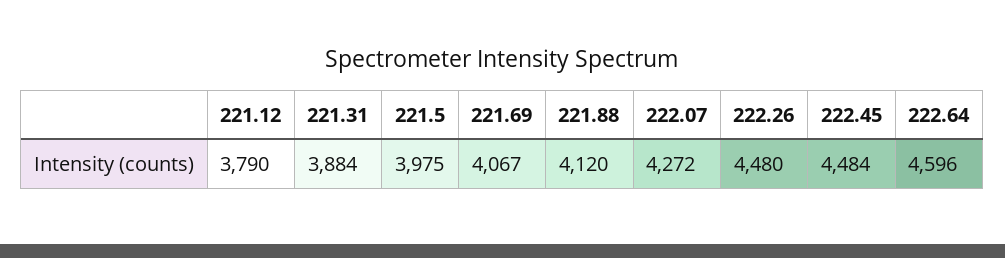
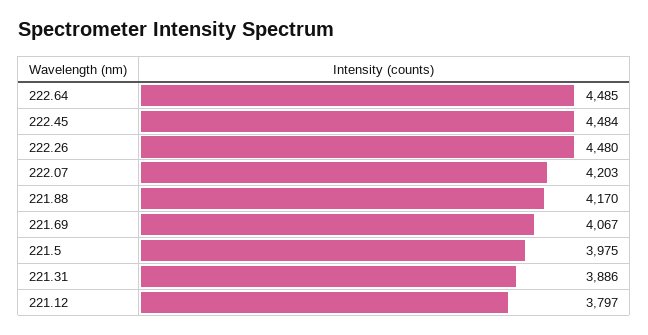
221.12: 3790 -> 3797
221.31: 3884 -> 3886
221.88: 4120 -> 4170
222.07: 4272 -> 4203
222.64: 4596 -> 4485

